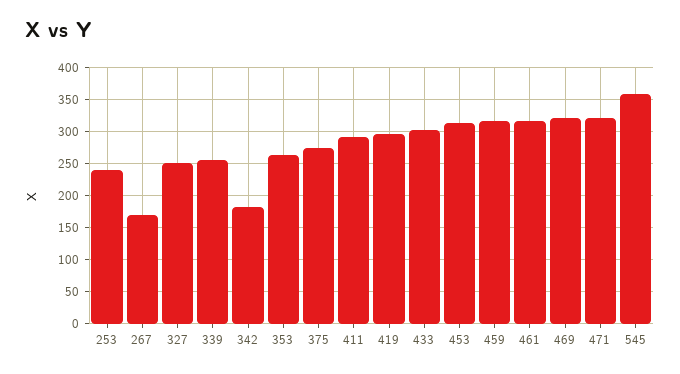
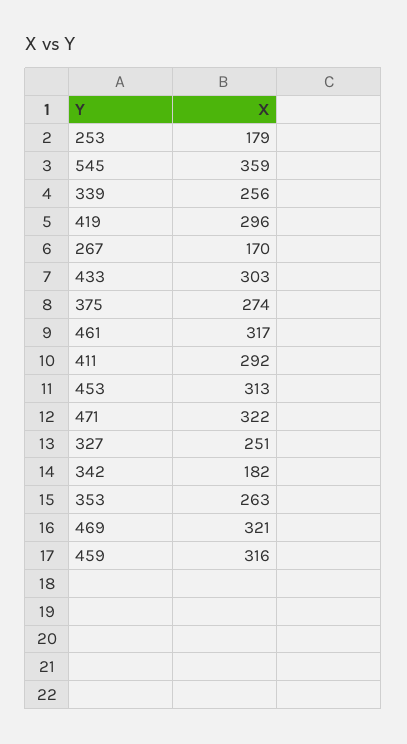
253: 240 -> 179

